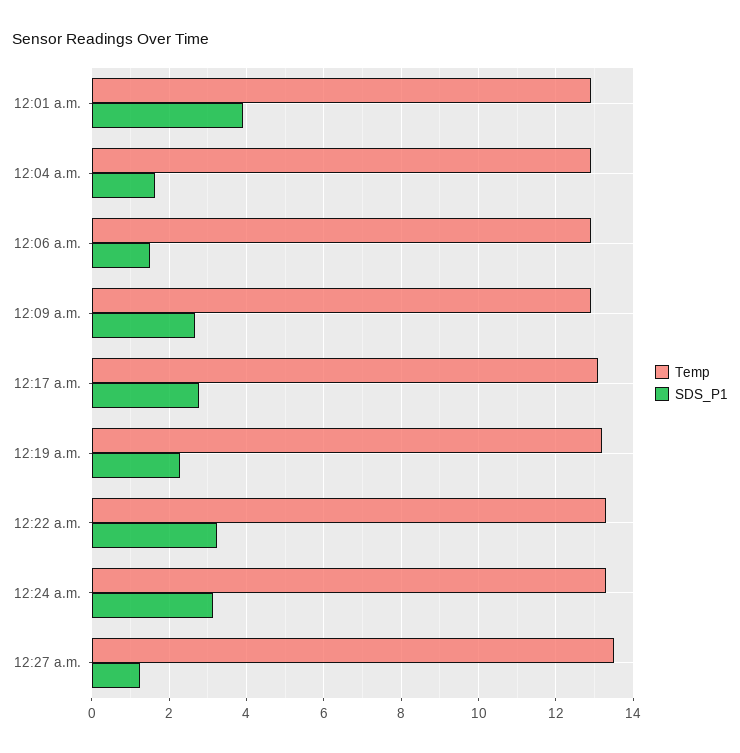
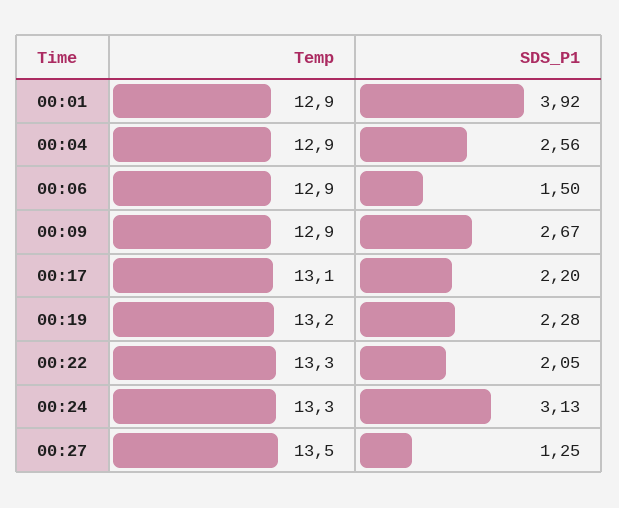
SDS_P1, 12:04 a.m.: 1.6 -> 2.56
SDS_P1, 12:17 a.m.: 2.8 -> 2.2
SDS_P1, 12:22 a.m.: 3.2 -> 2.05

